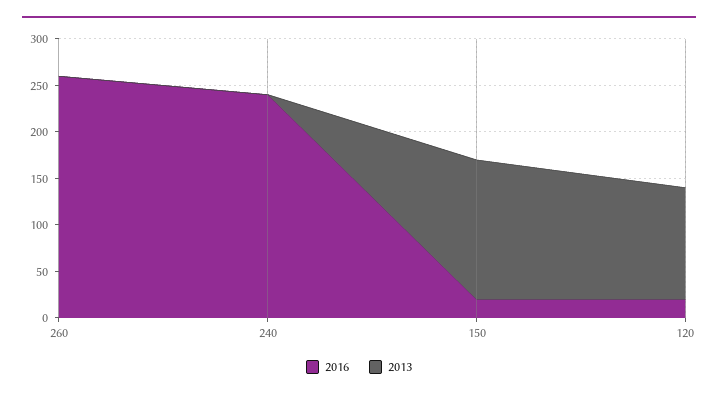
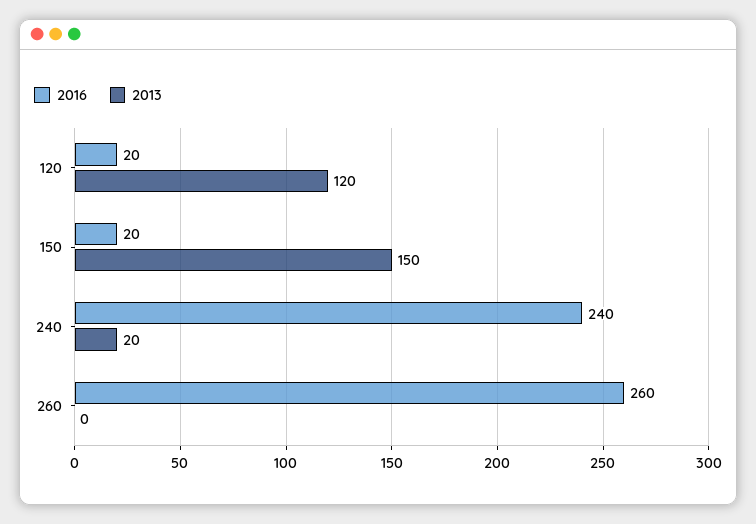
2013, 240: 0 -> 20

